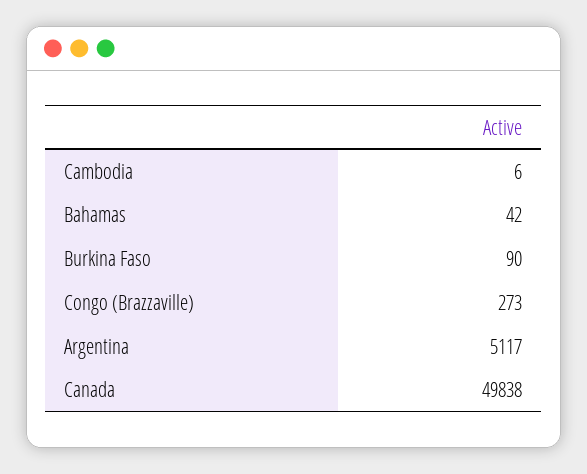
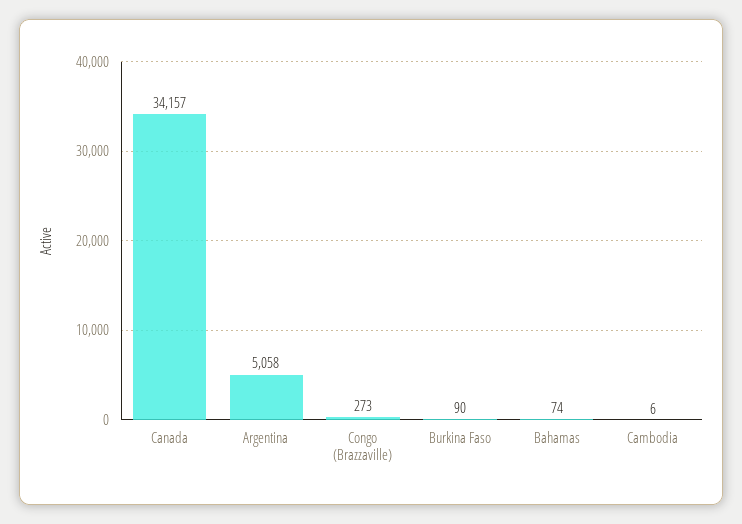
Bahamas: 42 -> 74
Argentina: 5117 -> 5058
Canada: 49838 -> 34157

